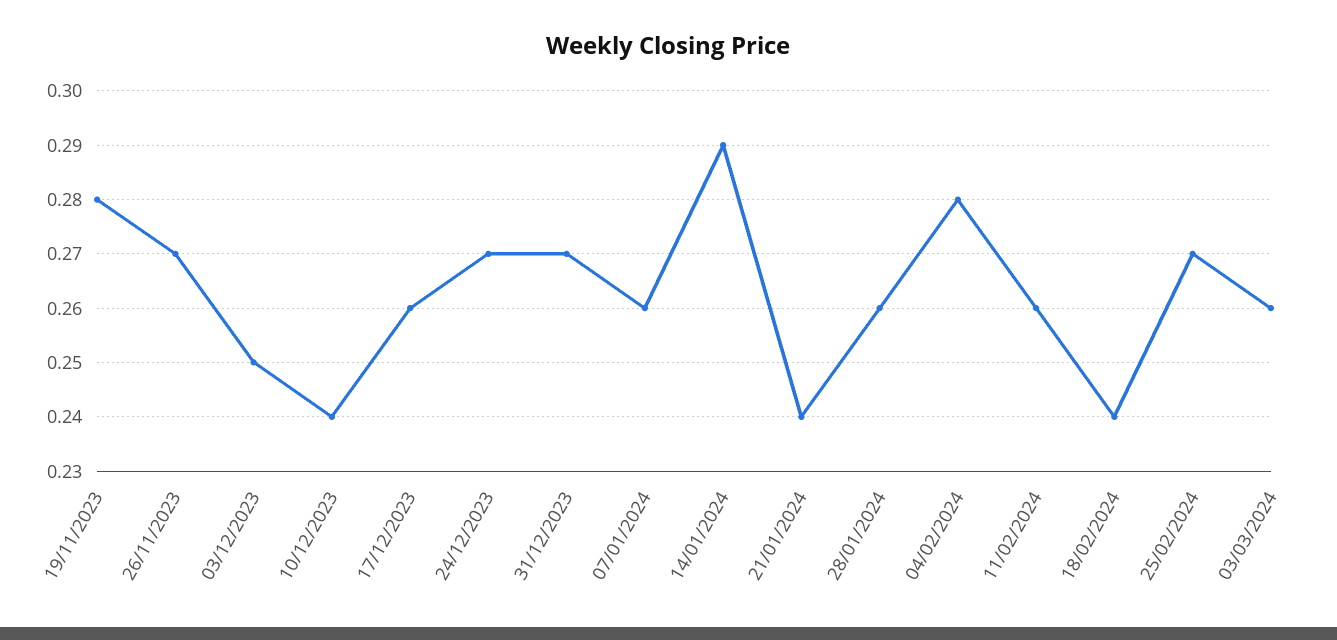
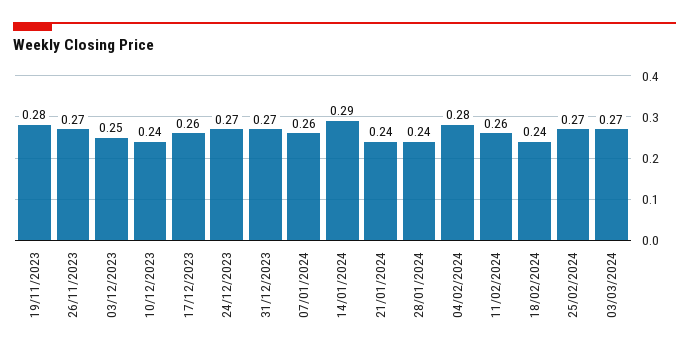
28/01/2024: 0.26 -> 0.24
03/03/2024: 0.26 -> 0.27

